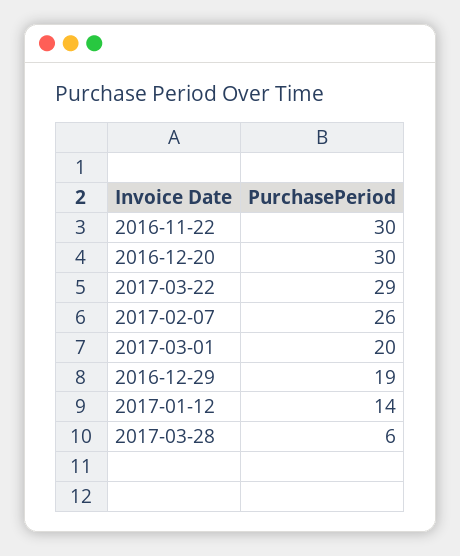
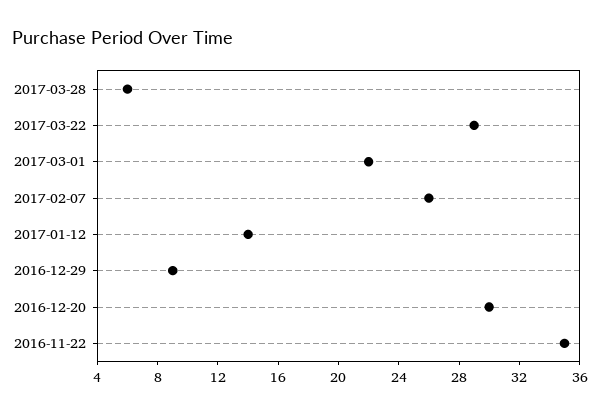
2016-11-22: 30 -> 35
2017-03-01: 20 -> 22
2016-12-29: 19 -> 9

